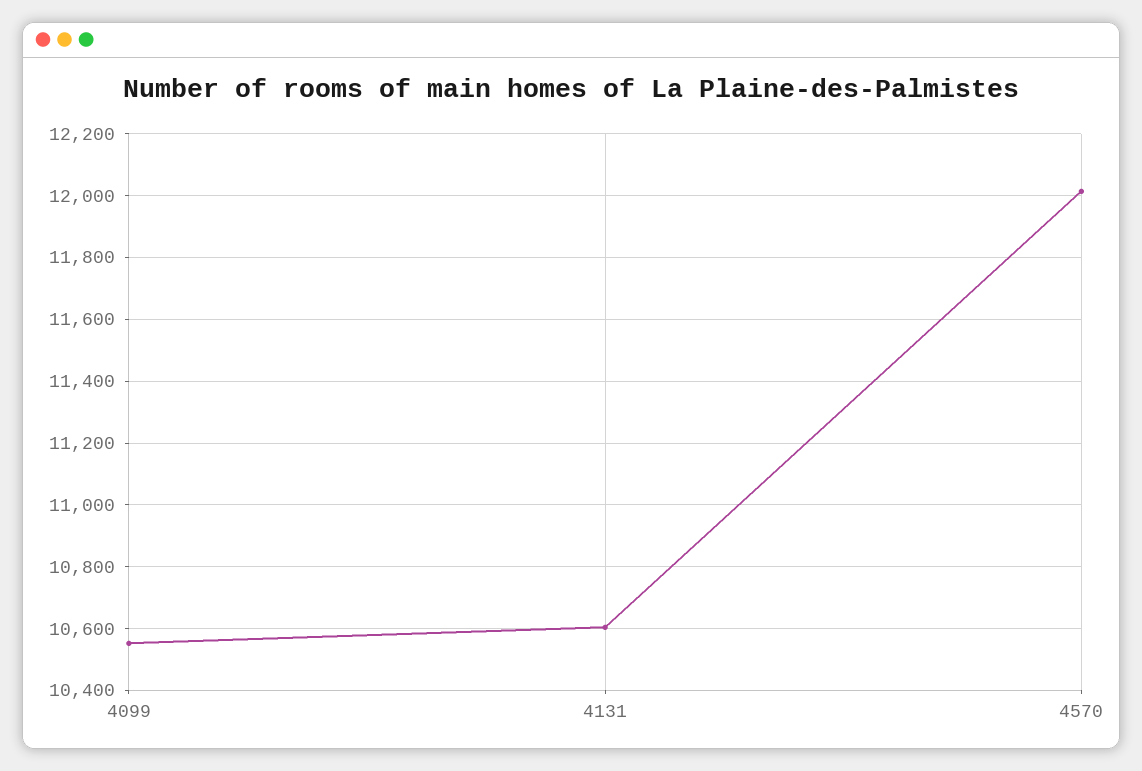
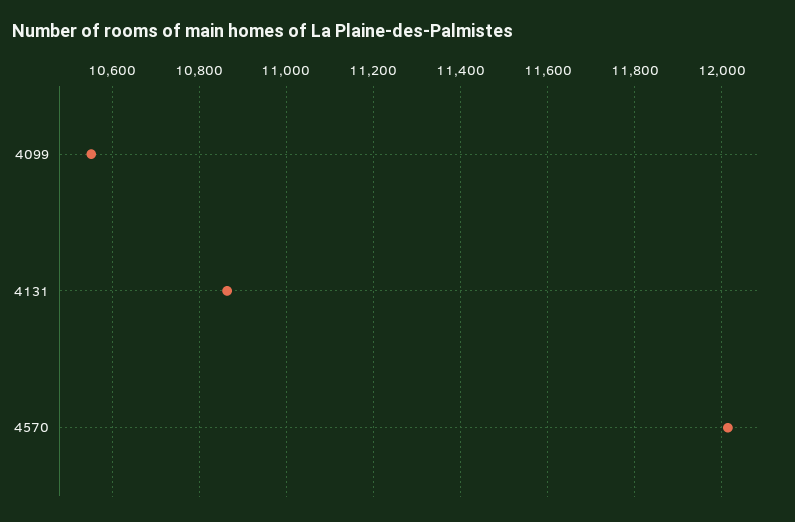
4131: 10600 -> 10860

